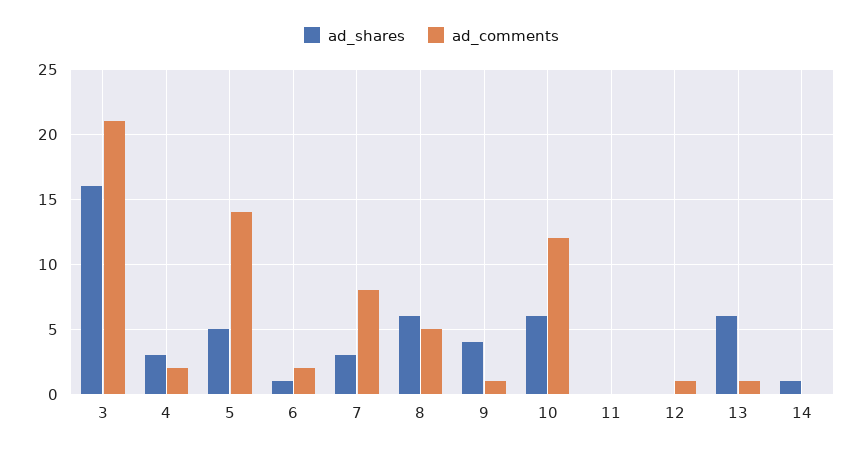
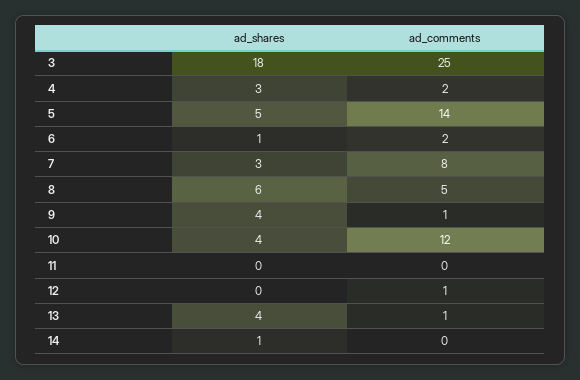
ad_shares, 3: 16 -> 18
ad_comments, 3: 21 -> 25
ad_shares, 10: 6 -> 4
ad_shares, 13: 6 -> 4

